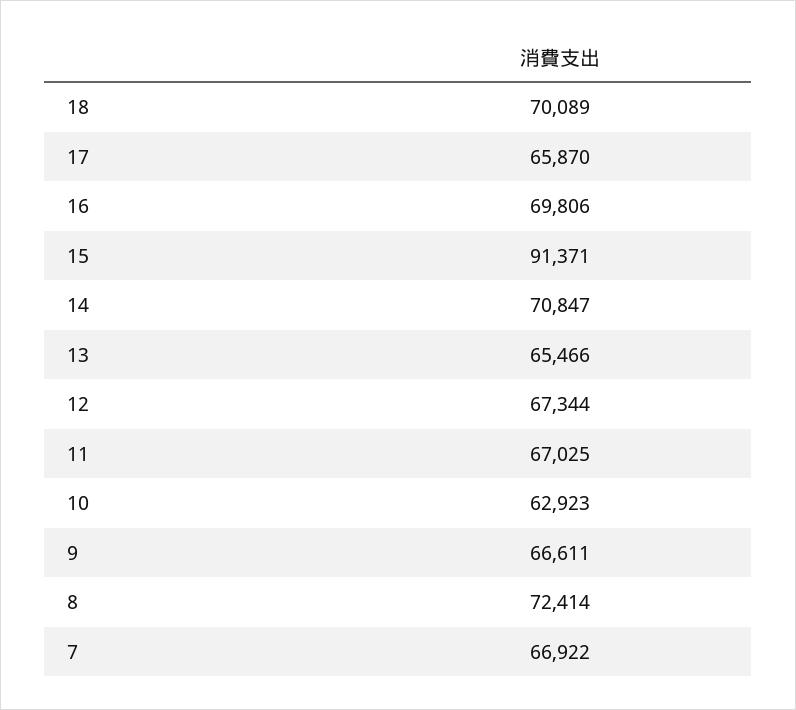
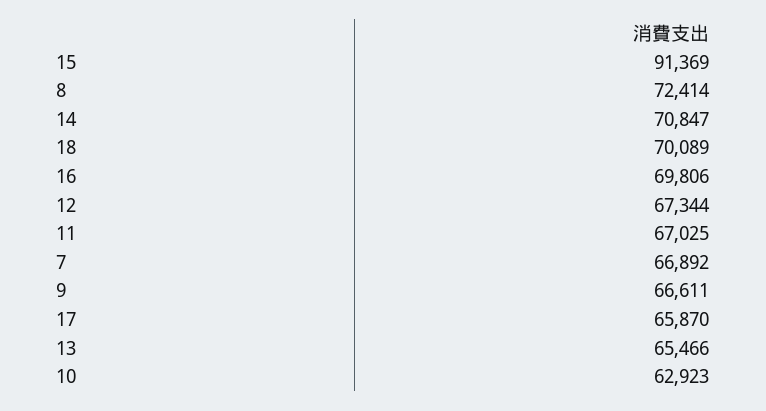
15: 91371 -> 91369
7: 66922 -> 66892

